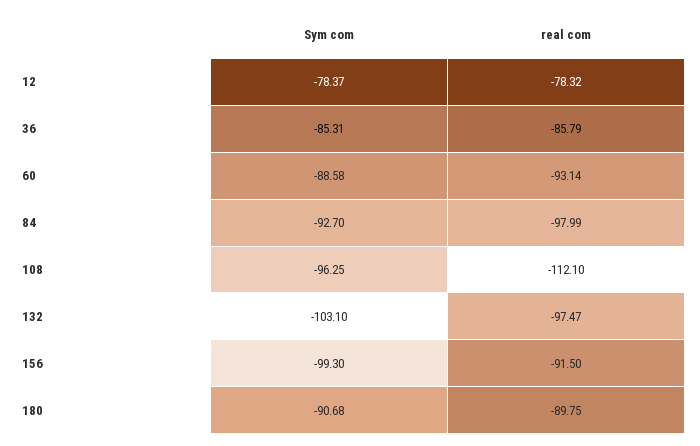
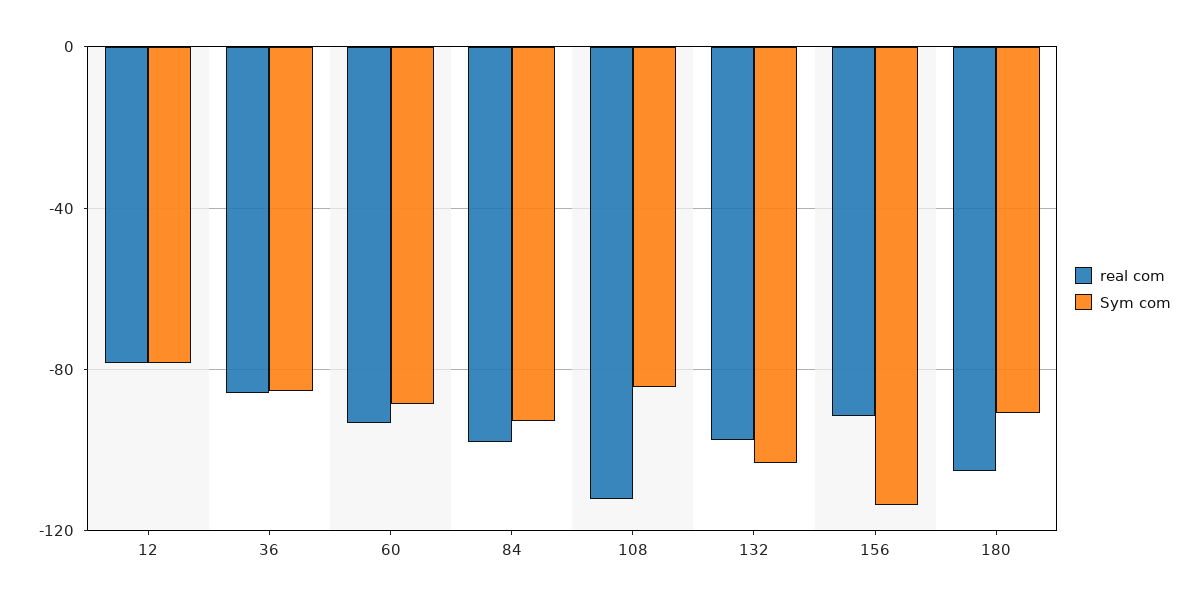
Sym com, 108: -96.25 -> -85
Sym com, 156: -99.3 -> -115
real com, 180: -89.75 -> -105

